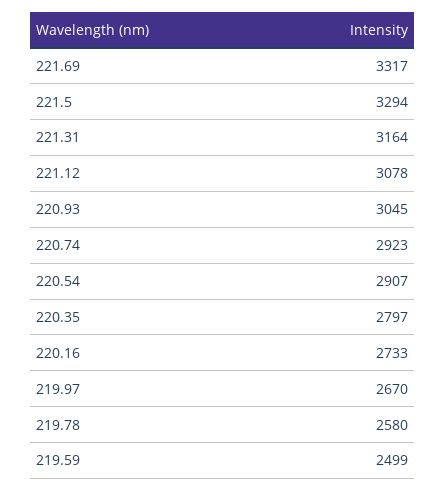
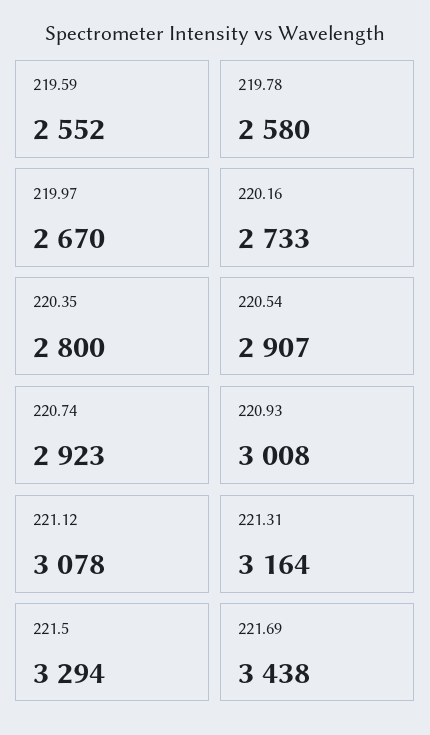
221.69: 3317 -> 3438
220.93: 3045 -> 3008
220.35: 2797 -> 2800
219.59: 2499 -> 2552

